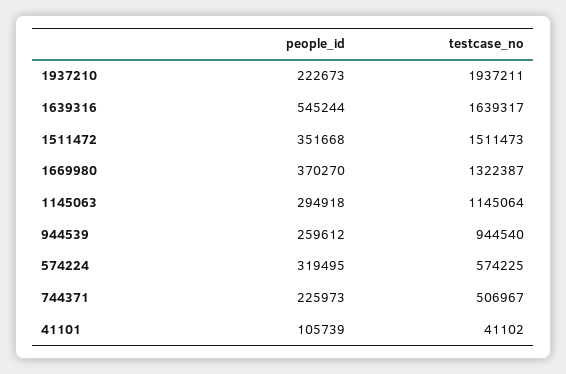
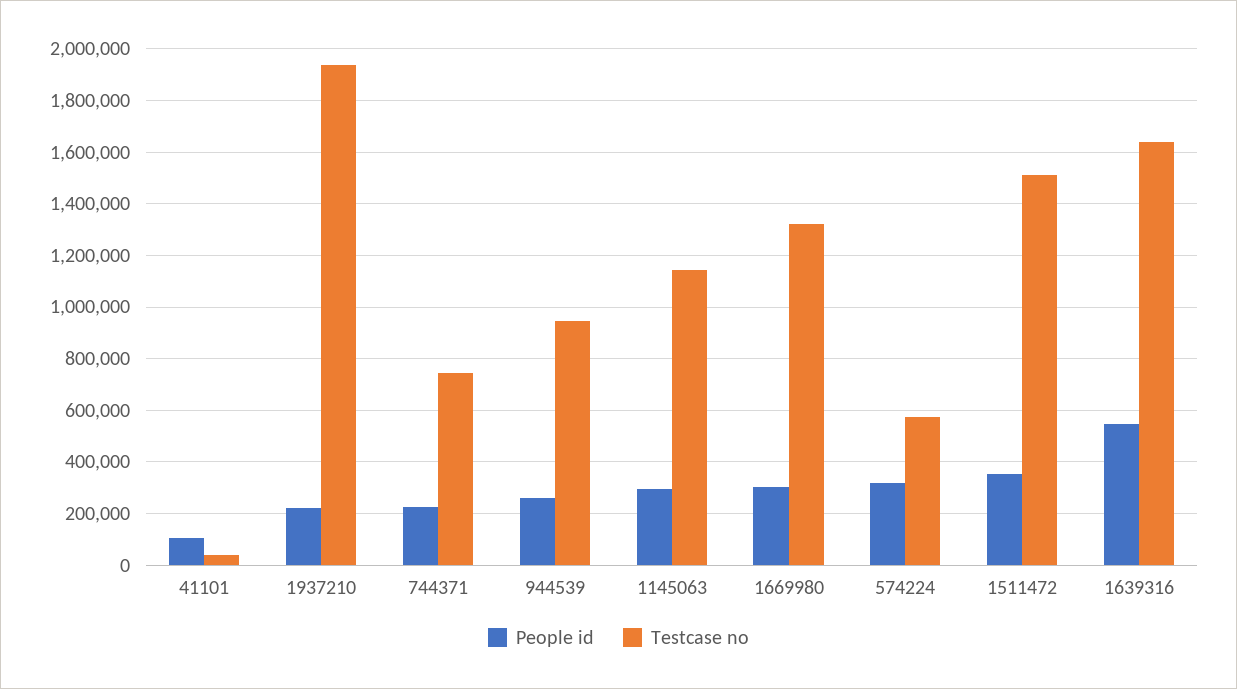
people_id, 1669980: 370270 -> 300000
testcase_no, 744371: 506967 -> 750000

